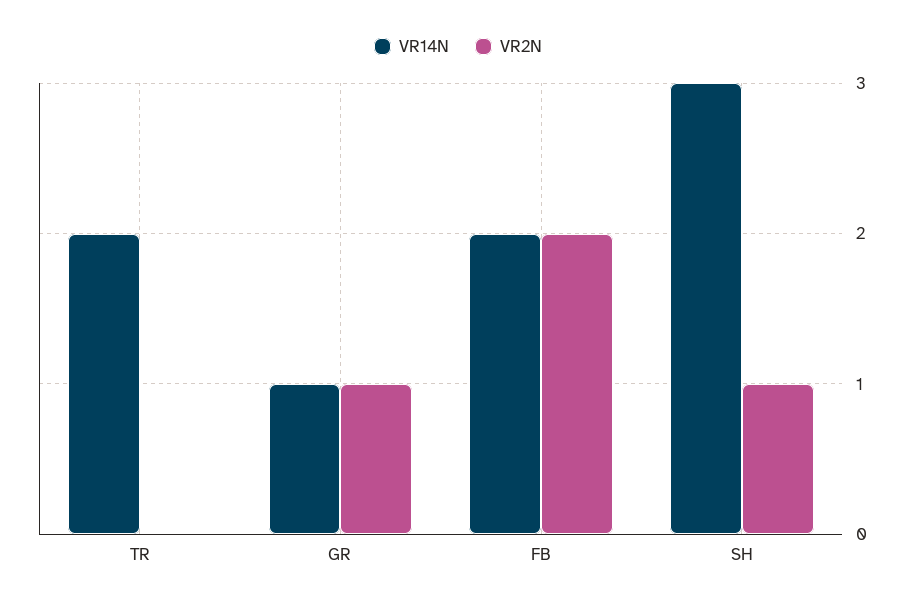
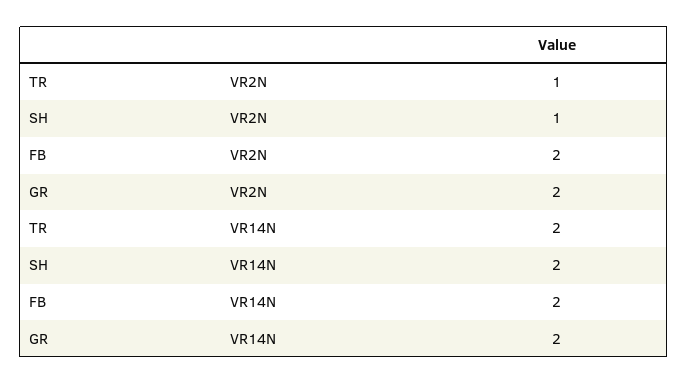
VR2N, TR: 0 -> 1
VR14N, GR: 1 -> 2
VR2N, GR: 1 -> 2
VR14N, SH: 3 -> 2

